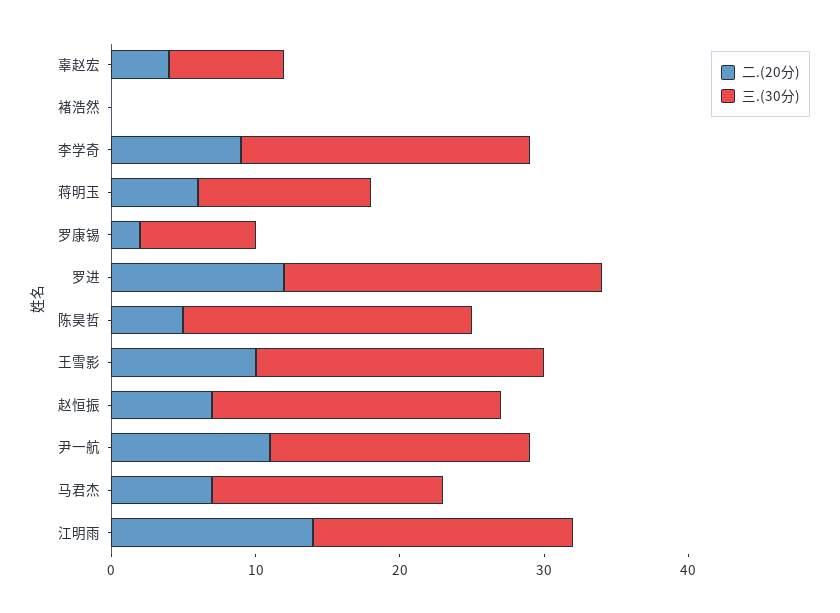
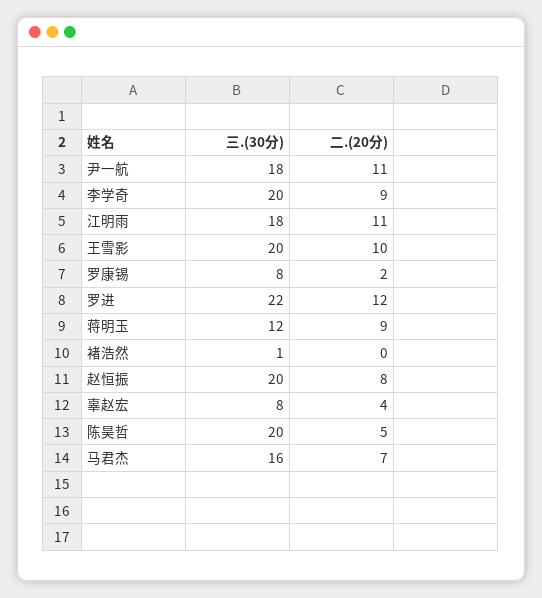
三.(30分), 褚浩然: 0 -> 1
二.(20分), 蒋明玉: 6 -> 9
二.(20分), 赵恒振: 7 -> 8
二.(20分), 江明雨: 14 -> 11

